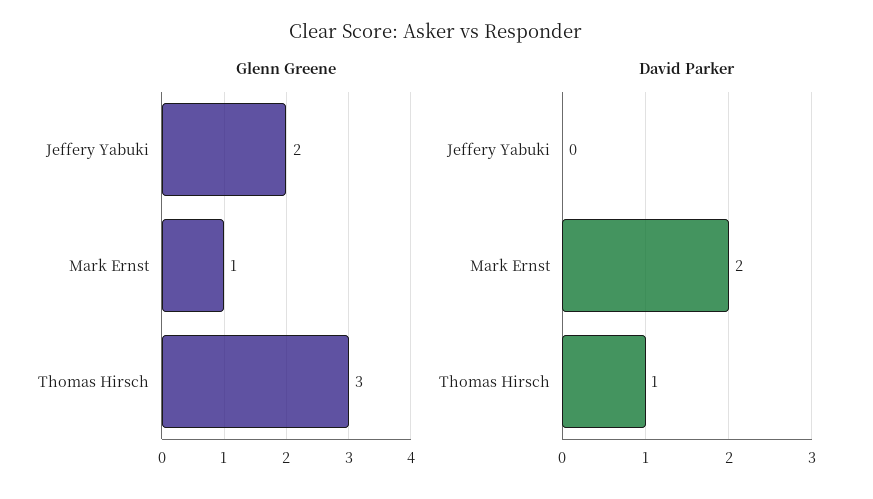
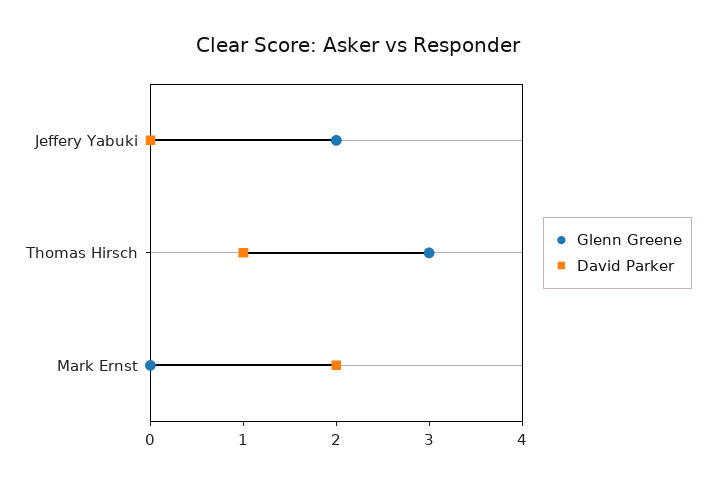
Glenn Greene, Mark Ernst: 1 -> 0

